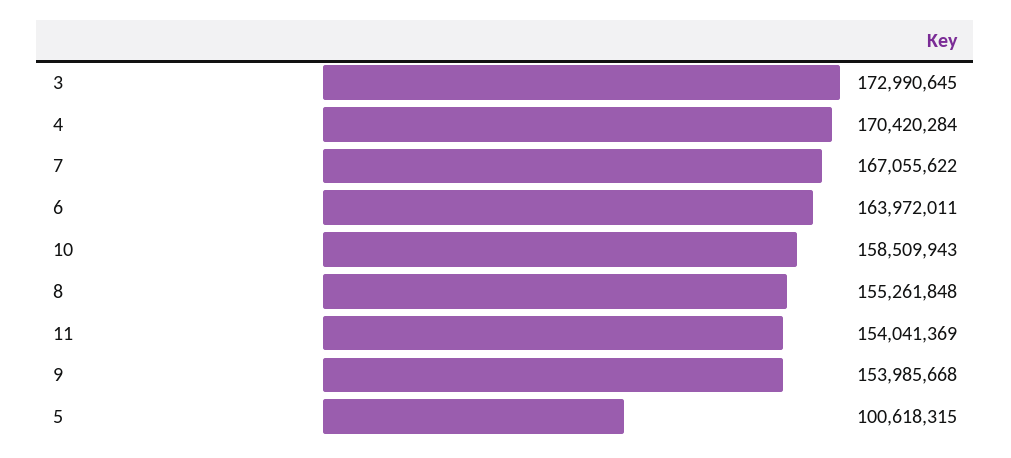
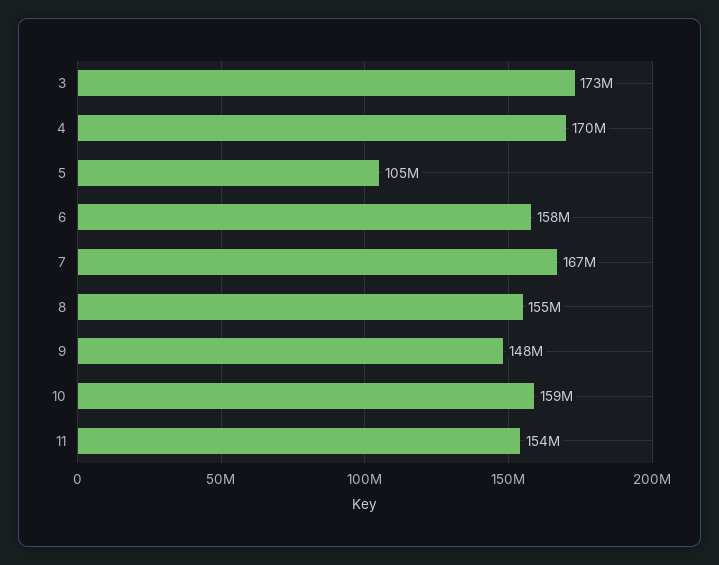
6: 163972011 -> 158000000
9: 153985668 -> 148000000
5: 100618315 -> 105000000

